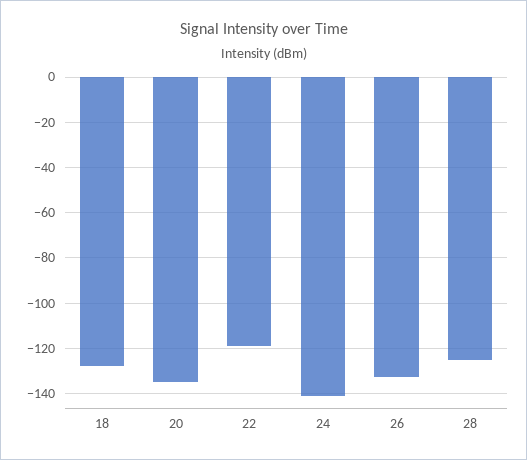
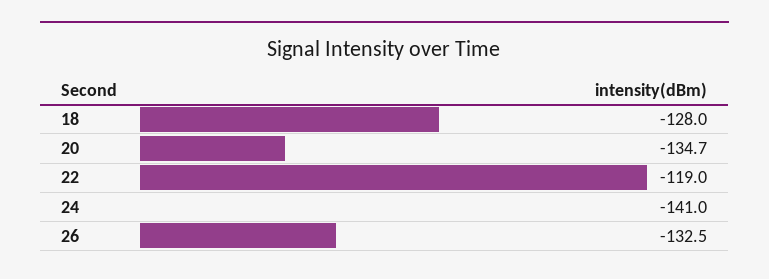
28: -125 -> none

